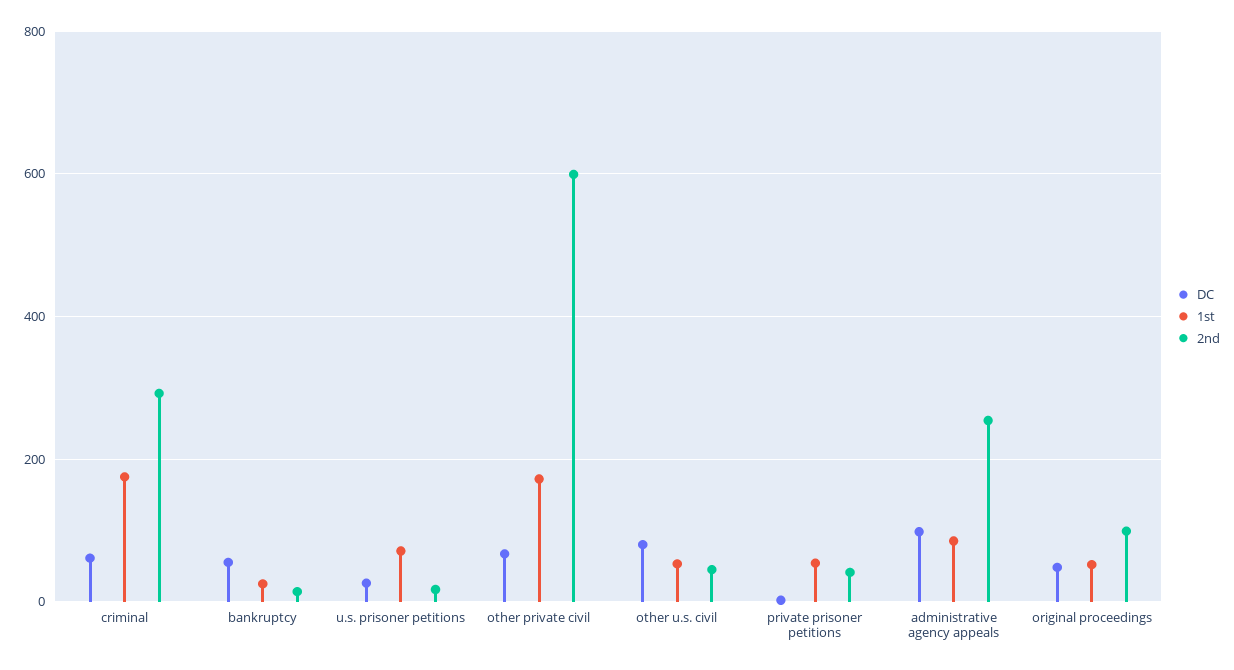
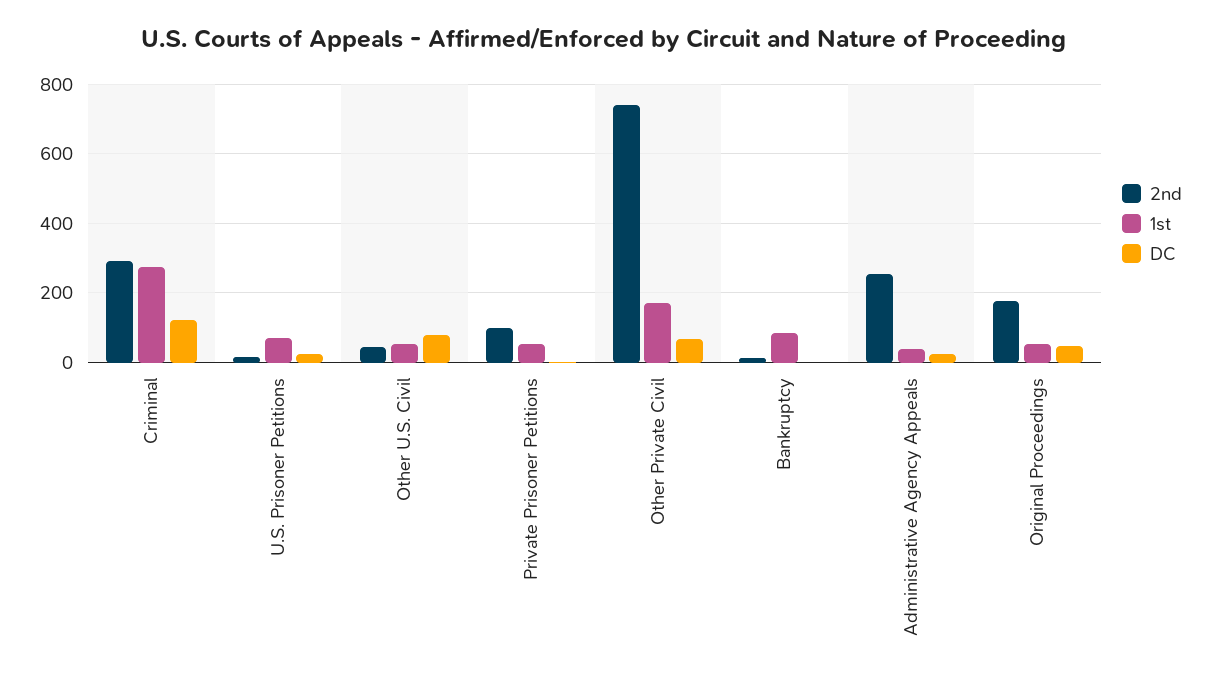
DC, criminal: 60 -> 120
1st, criminal: 180 -> 280
DC, bankruptcy: 60 -> 0
1st, bankruptcy: 20 -> 80
2nd, other private civil: 600 -> 740
2nd, private prisoner petitions: 40 -> 100
DC, administrative agency appeals: 100 -> 20
1st, administrative agency appeals: 80 -> 40
2nd, original proceedings: 100 -> 180

